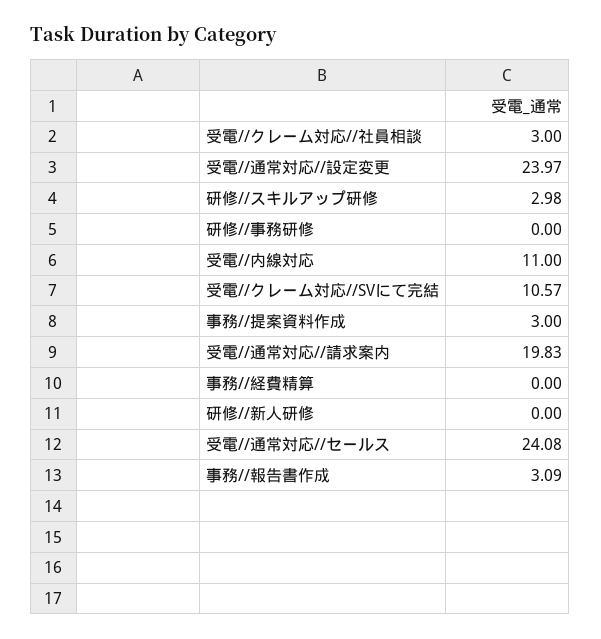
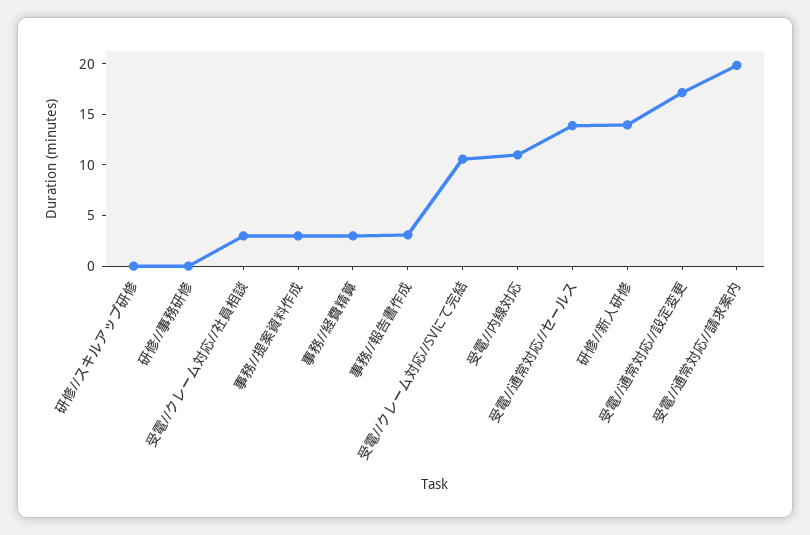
受電//通常対応//設定変更: 23.97 -> 17
研修//スキルアップ研修: 2.98 -> 0
事務//経費精算: 0 -> 3
研修//新人研修: 0 -> 14
受電//通常対応//セールス: 24.08 -> 14

